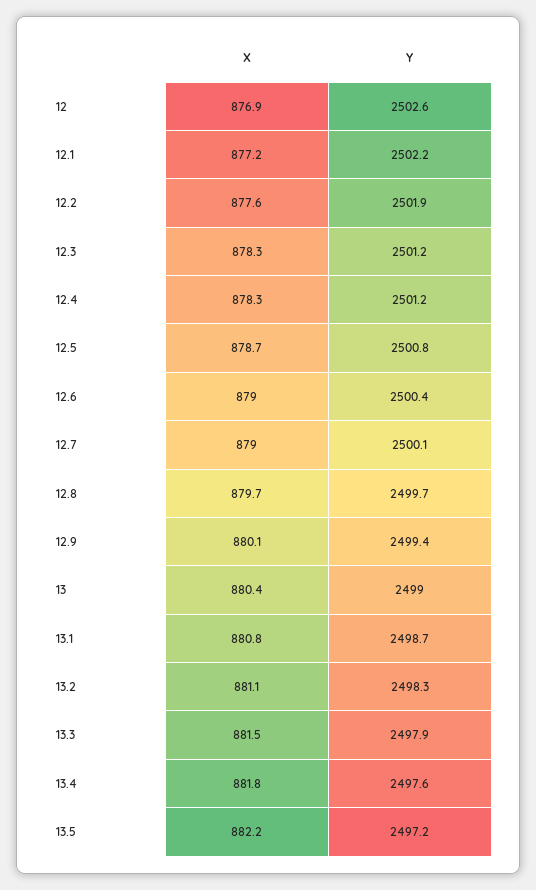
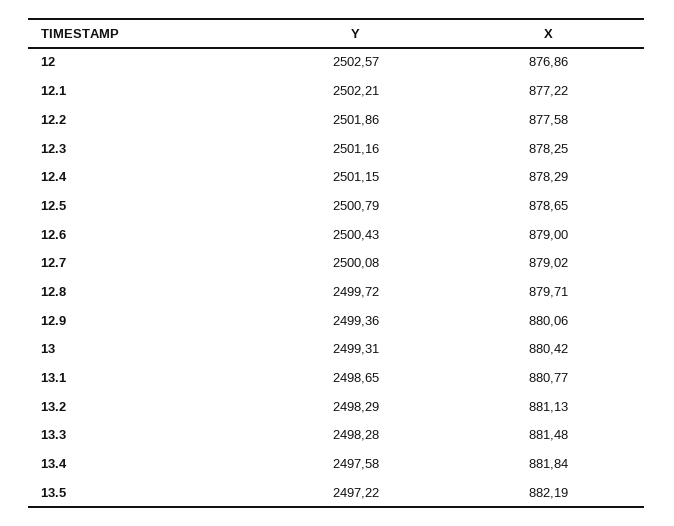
Y, 13: 2499 -> 2499.31
Y, 13.3: 2497.9 -> 2498.28

